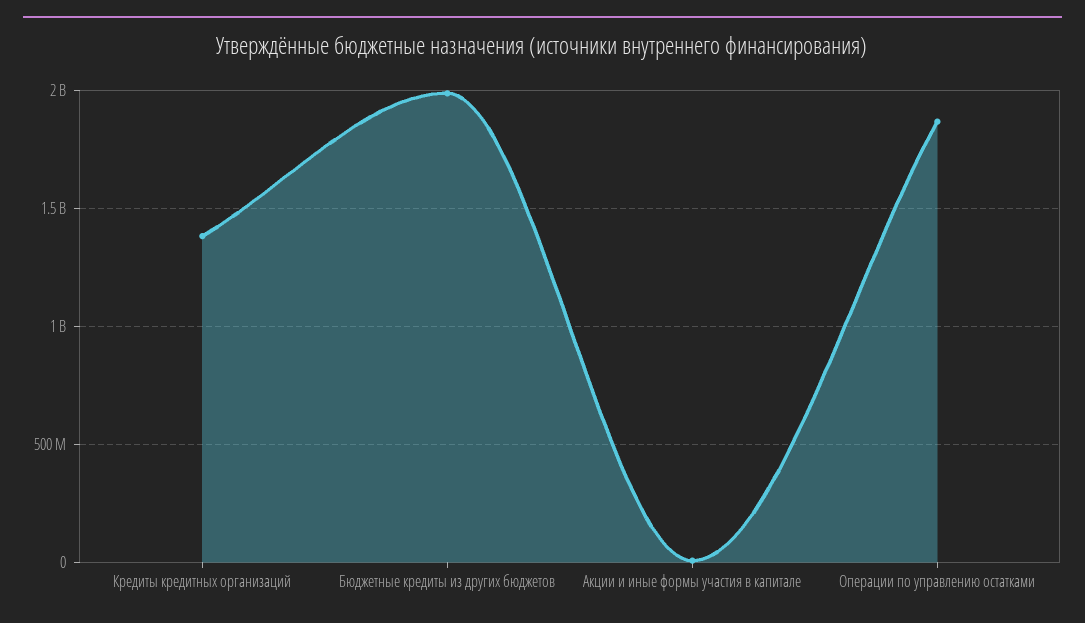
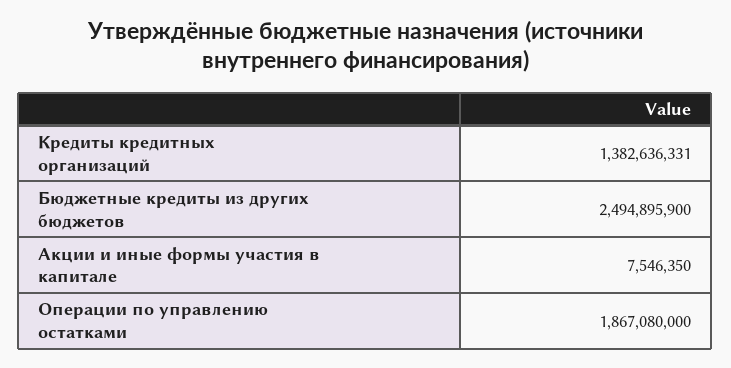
Бюджетные кредиты из других бюджетов: 2000000000 -> 2494895900

